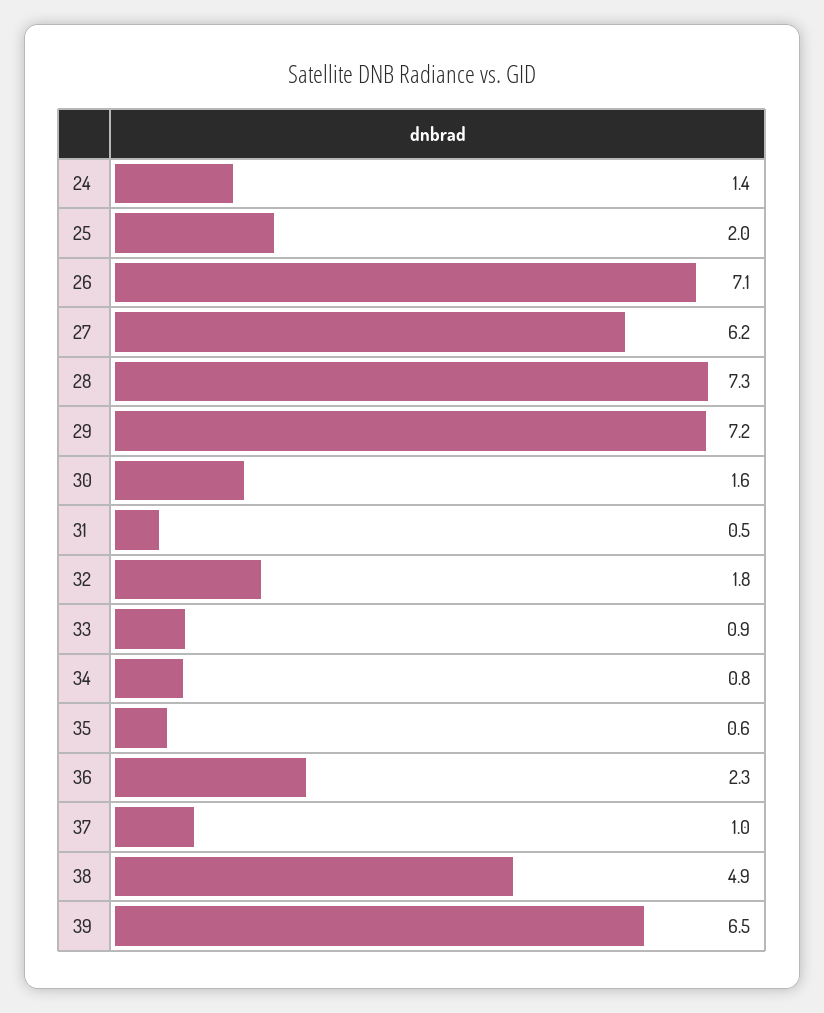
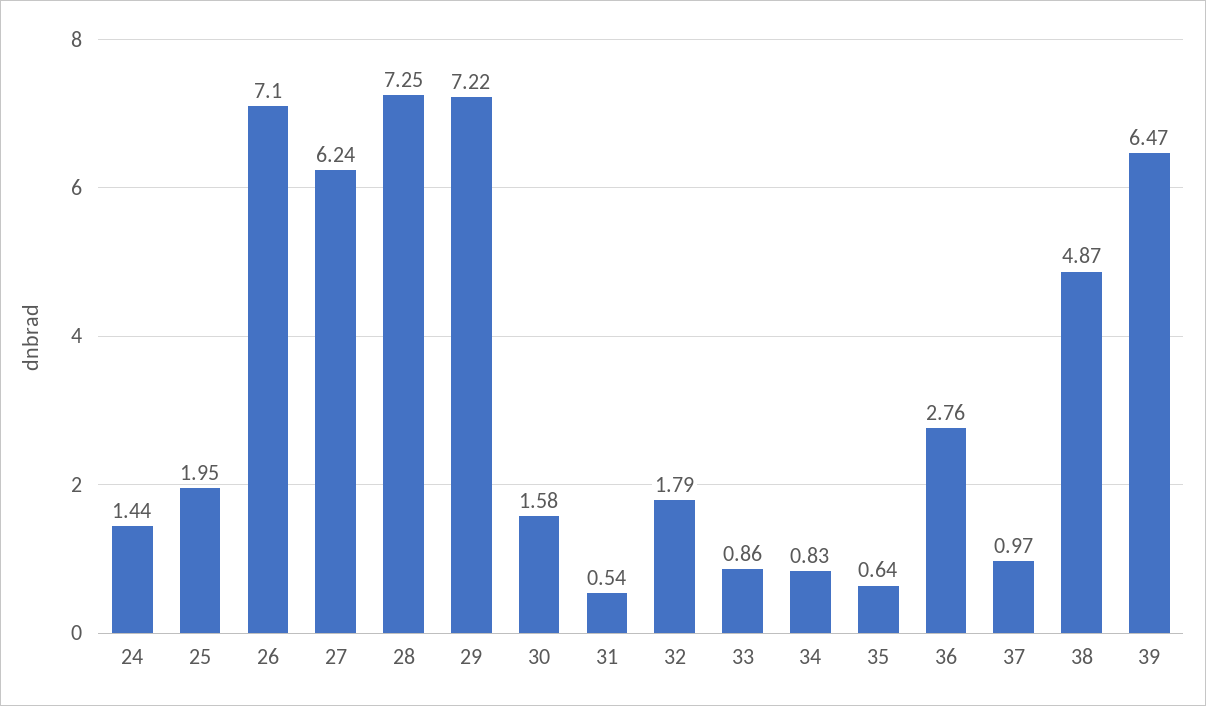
36: 2.3 -> 2.76

